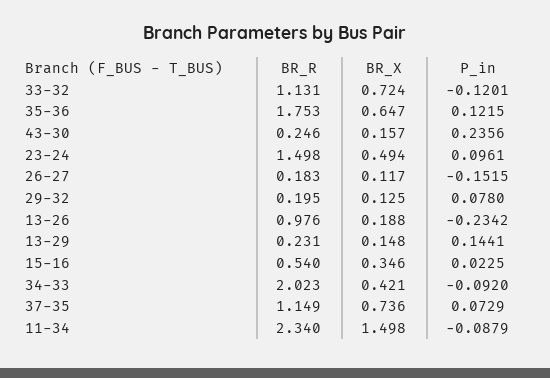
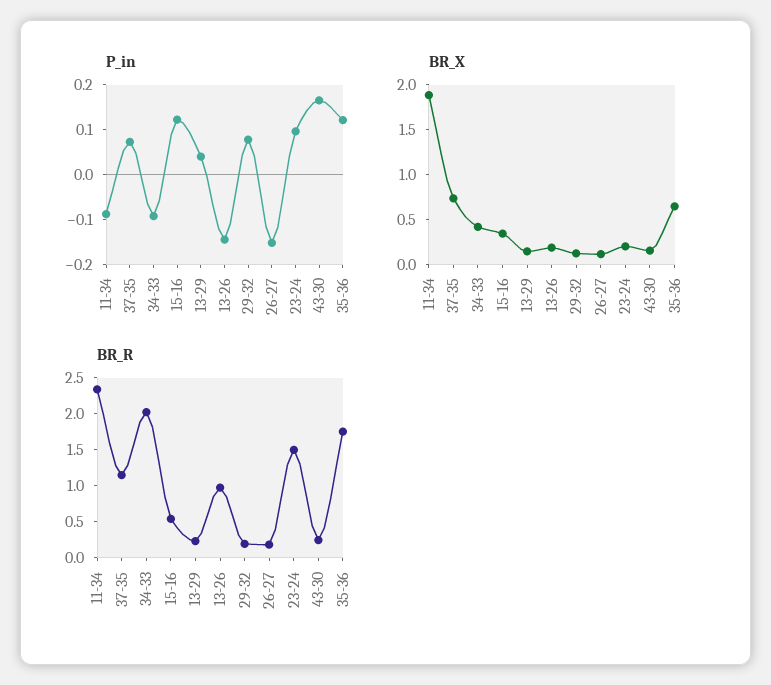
BR_R, 33-32: 1.131 -> none
BR_X, 33-32: 0.724 -> none
P_in, 33-32: -0.1201 -> none
P_in, 43-30: 0.2356 -> 0.16
BR_X, 23-24: 0.494 -> 0.2
P_in, 13-26: -0.2342 -> -0.14
P_in, 13-29: 0.1441 -> 0.04
P_in, 15-16: 0.0225 -> 0.12
BR_X, 11-34: 1.498 -> 1.9

